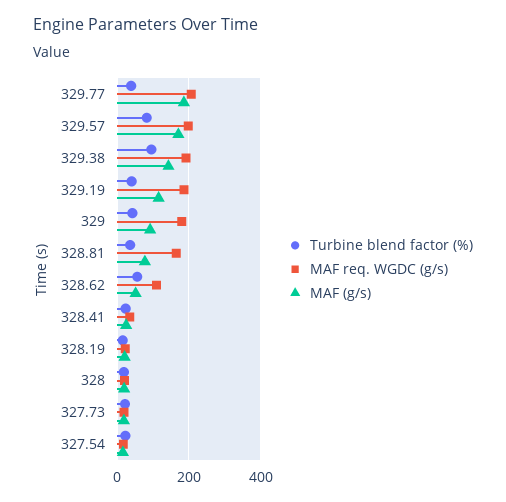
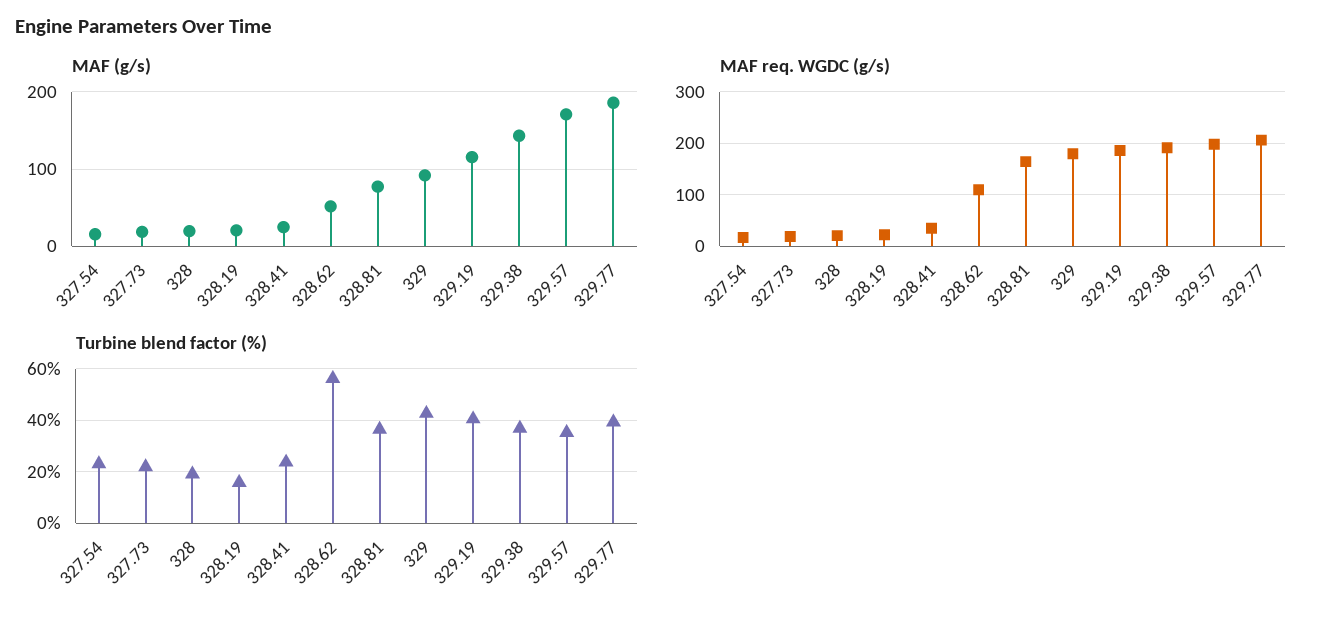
Turbine blend factor (%), 329.57: 80 -> 35
Turbine blend factor (%), 329.38: 100 -> 37.5

